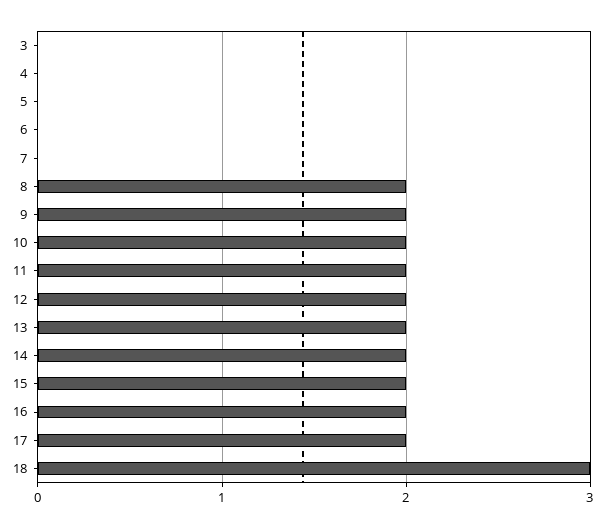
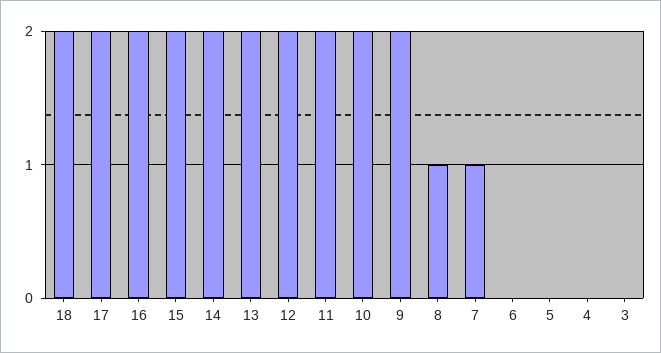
7: 0 -> 1
8: 2 -> 1
18: 3 -> 2

